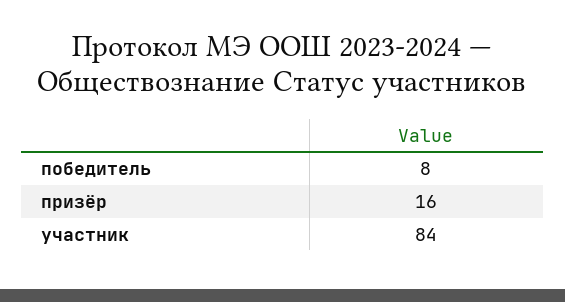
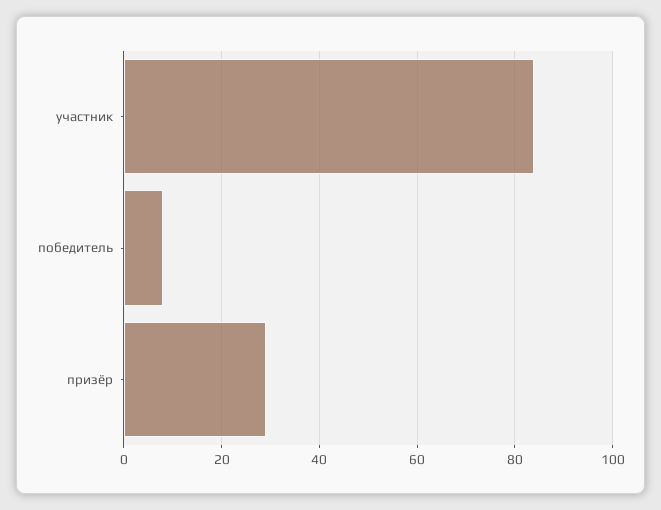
призёр: 16 -> 30

